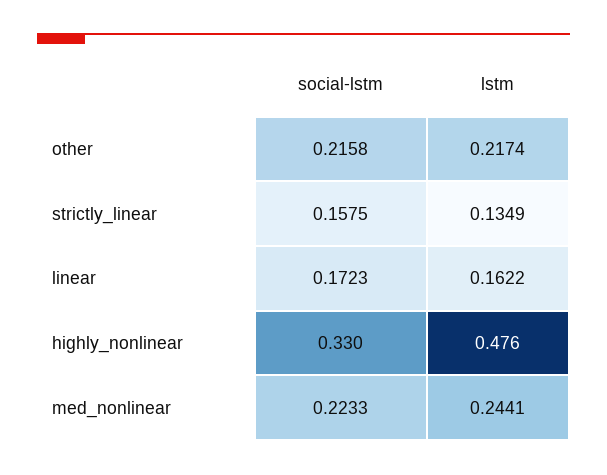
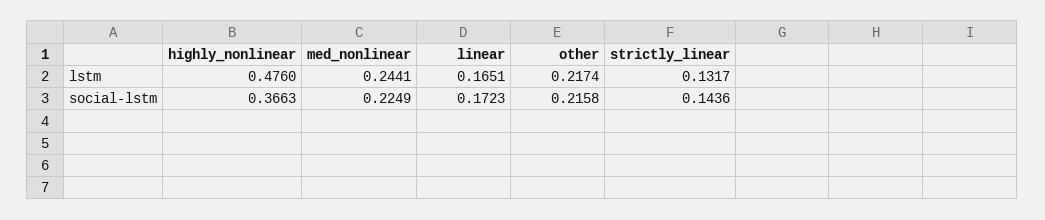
social-lstm, strictly_linear: 0.1575 -> 0.1436
lstm, strictly_linear: 0.1349 -> 0.1317
lstm, linear: 0.1622 -> 0.1651
social-lstm, highly_nonlinear: 0.33 -> 0.3663
social-lstm, med_nonlinear: 0.2233 -> 0.2249

